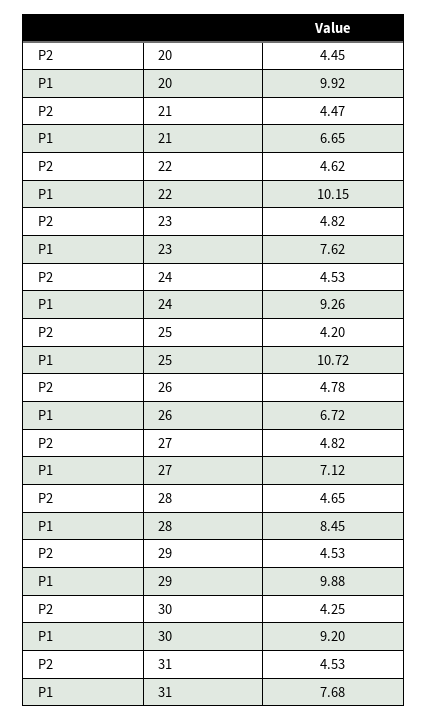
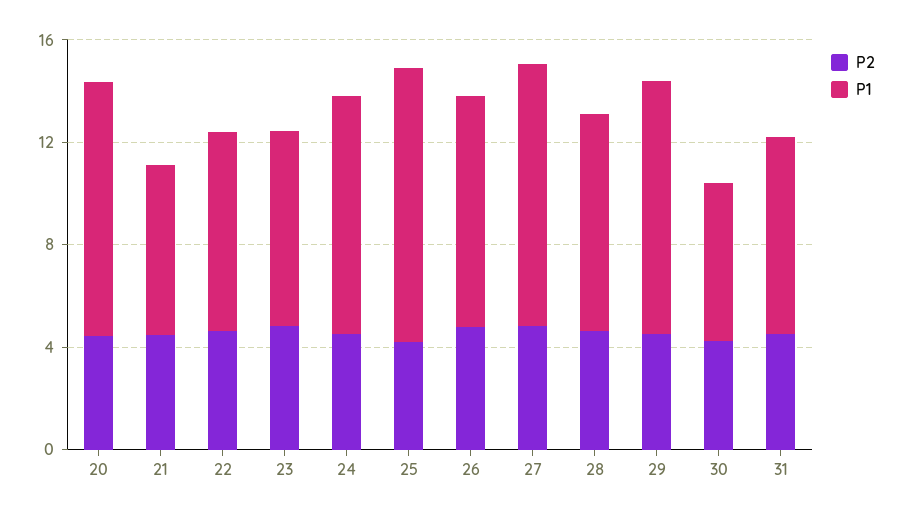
P1, 22: 10.15 -> 8
P1, 26: 6.72 -> 9
P1, 27: 7.12 -> 10
P1, 30: 9.2 -> 6

